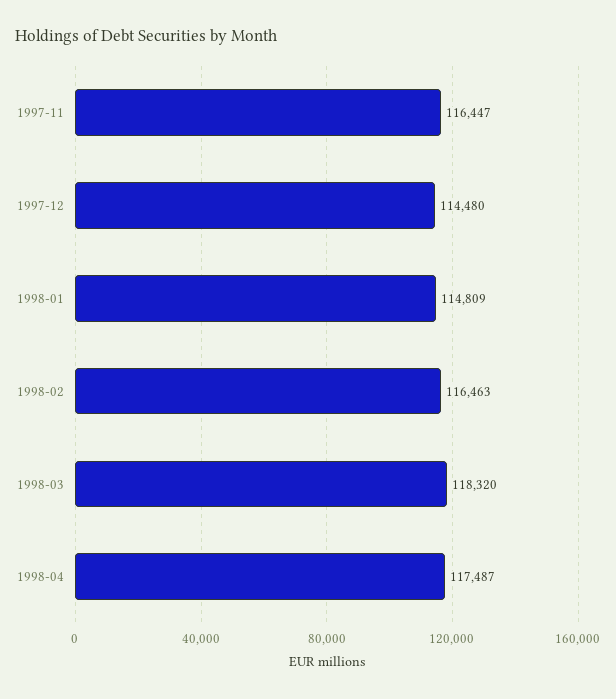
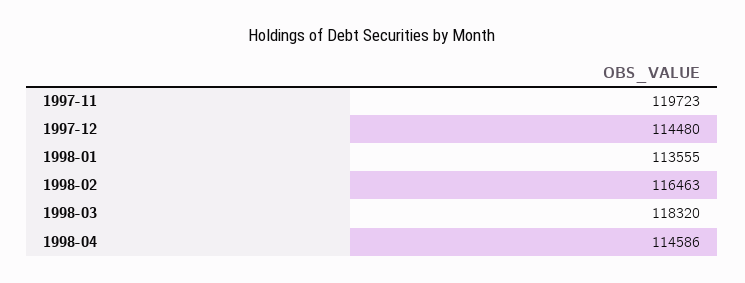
1997-11: 116447 -> 119723
1998-01: 114809 -> 113555
1998-04: 117487 -> 114586

